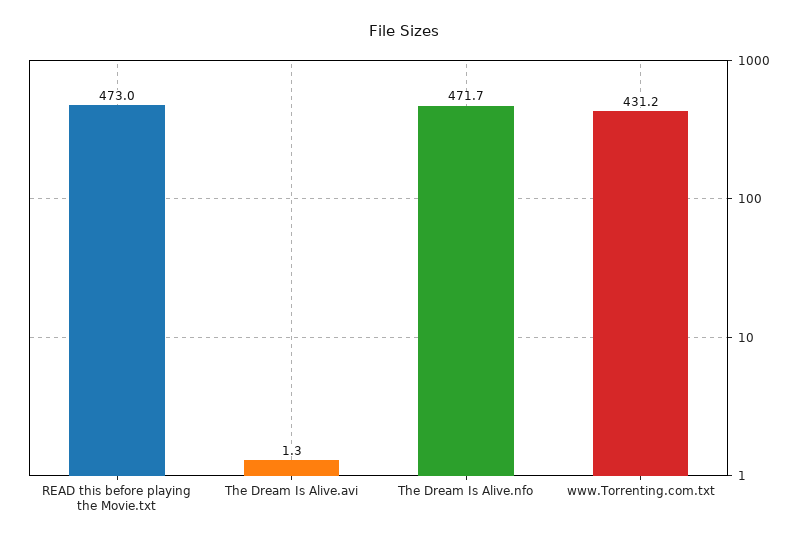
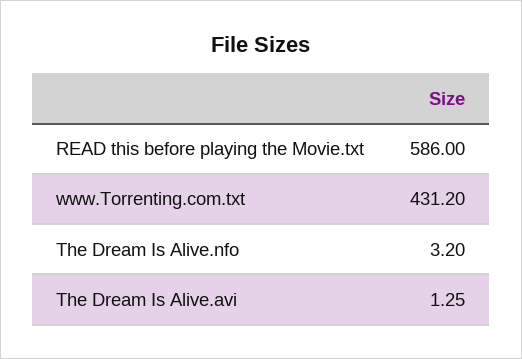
READ this before playing the Movie.txt: 473 -> 586
The Dream Is Alive.nfo: 471.7 -> 3.2

